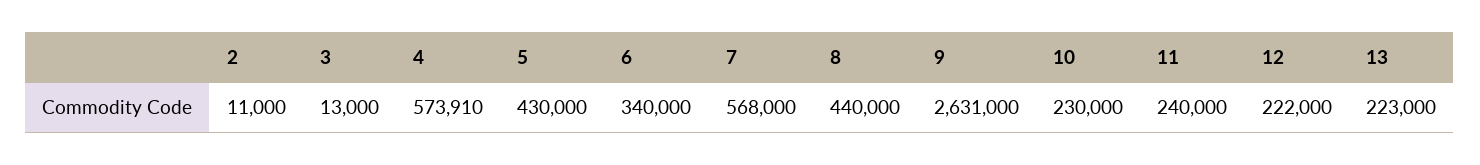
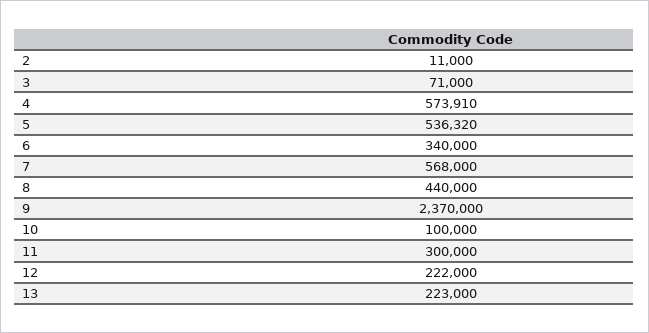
3: 13000 -> 71000
5: 430000 -> 536320
9: 2631000 -> 2370000
10: 230000 -> 100000
11: 240000 -> 300000

